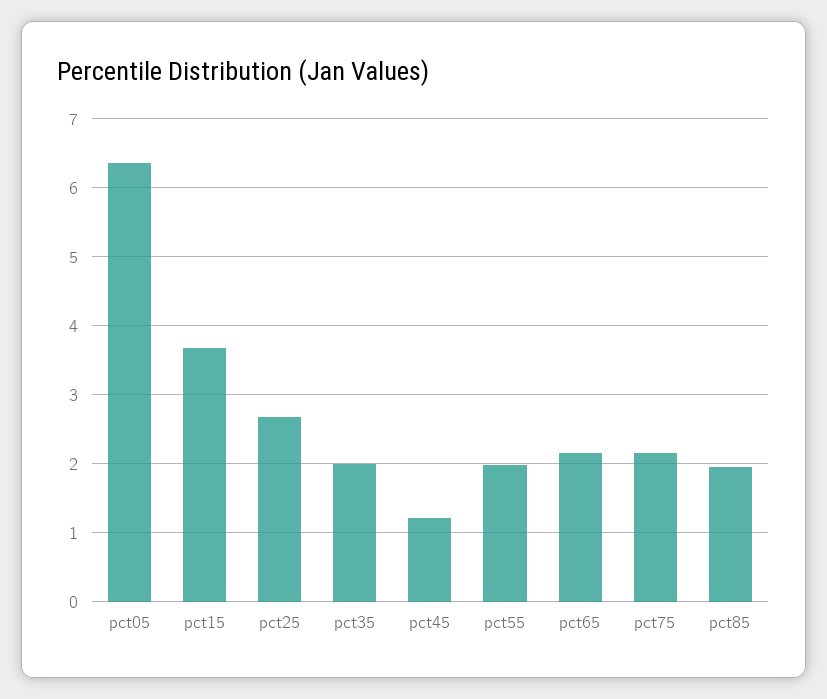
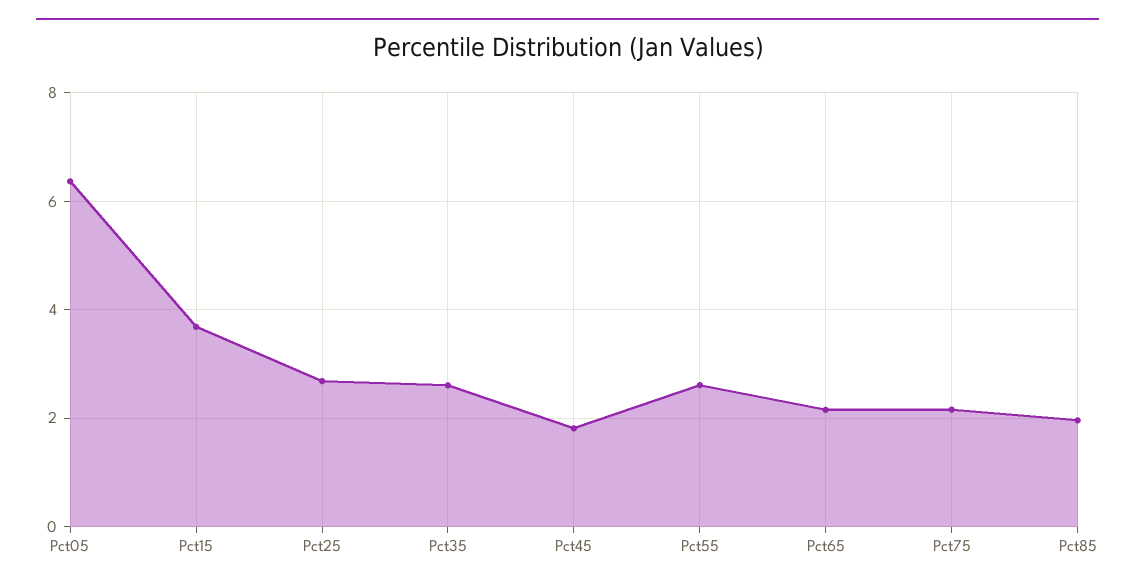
pct35: 2 -> 2.6
pct45: 1.2 -> 1.8
pct55: 2 -> 2.6

